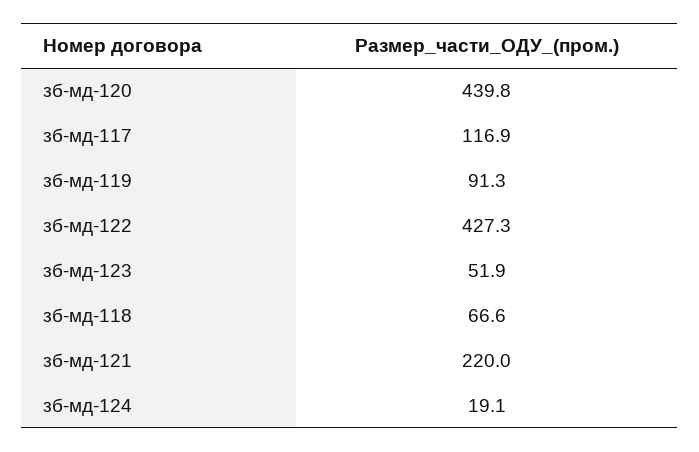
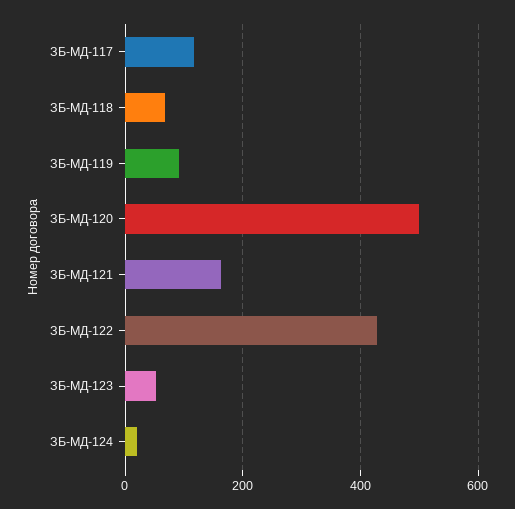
зб-мд-120: 439.8 -> 500
зб-мд-121: 220 -> 160

